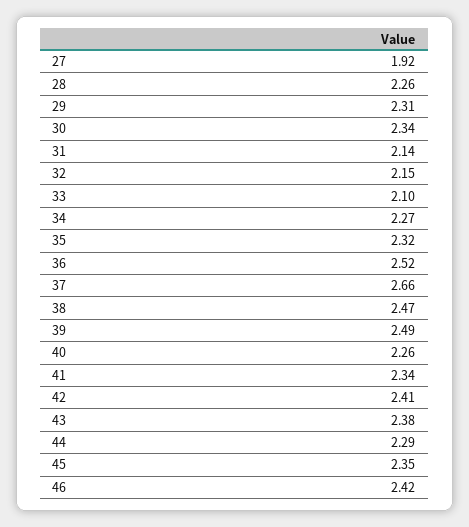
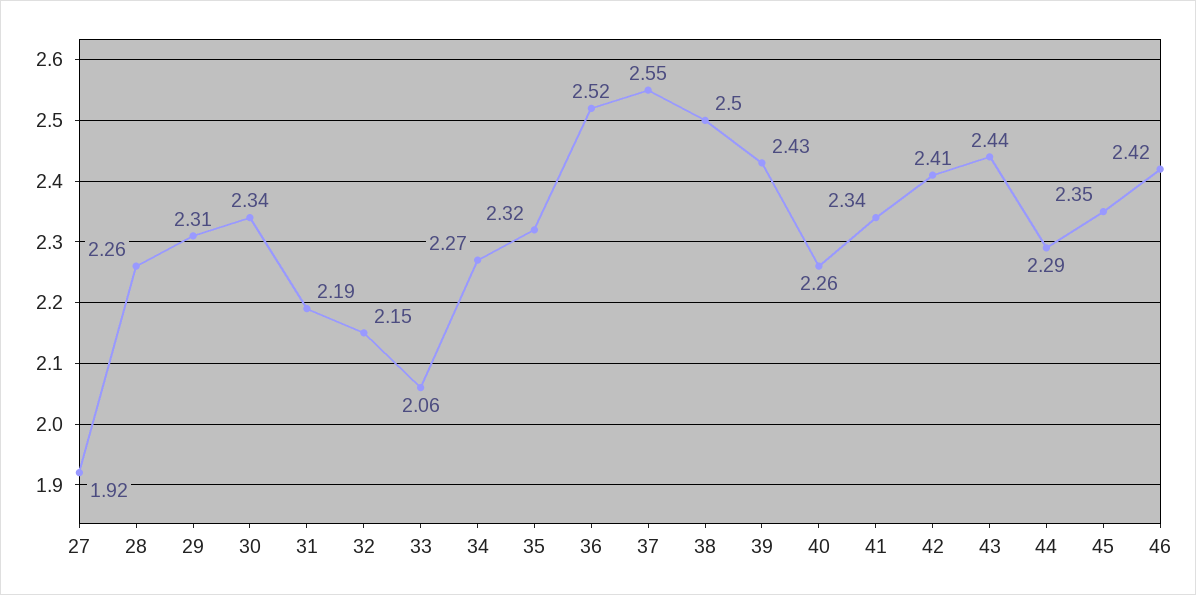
31: 2.14 -> 2.19
33: 2.1 -> 2.06
37: 2.66 -> 2.55
38: 2.47 -> 2.5
39: 2.49 -> 2.43
43: 2.38 -> 2.44

